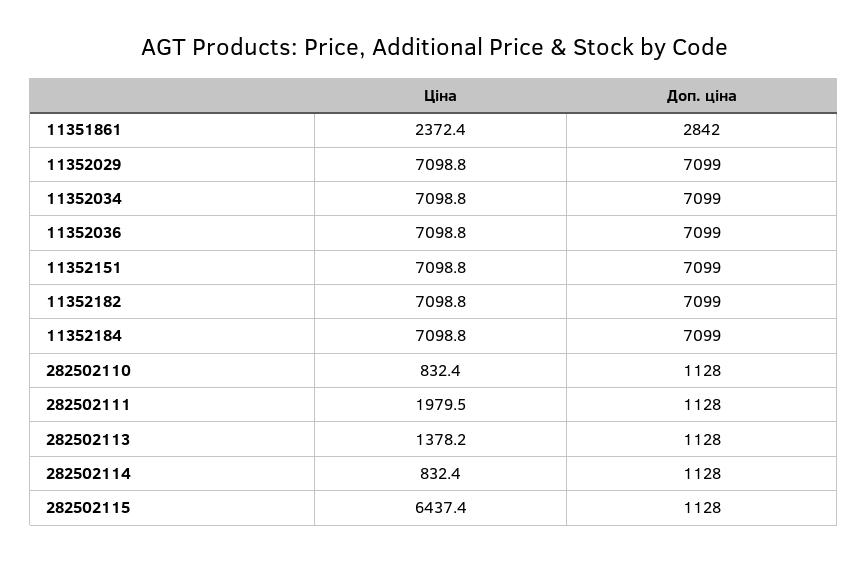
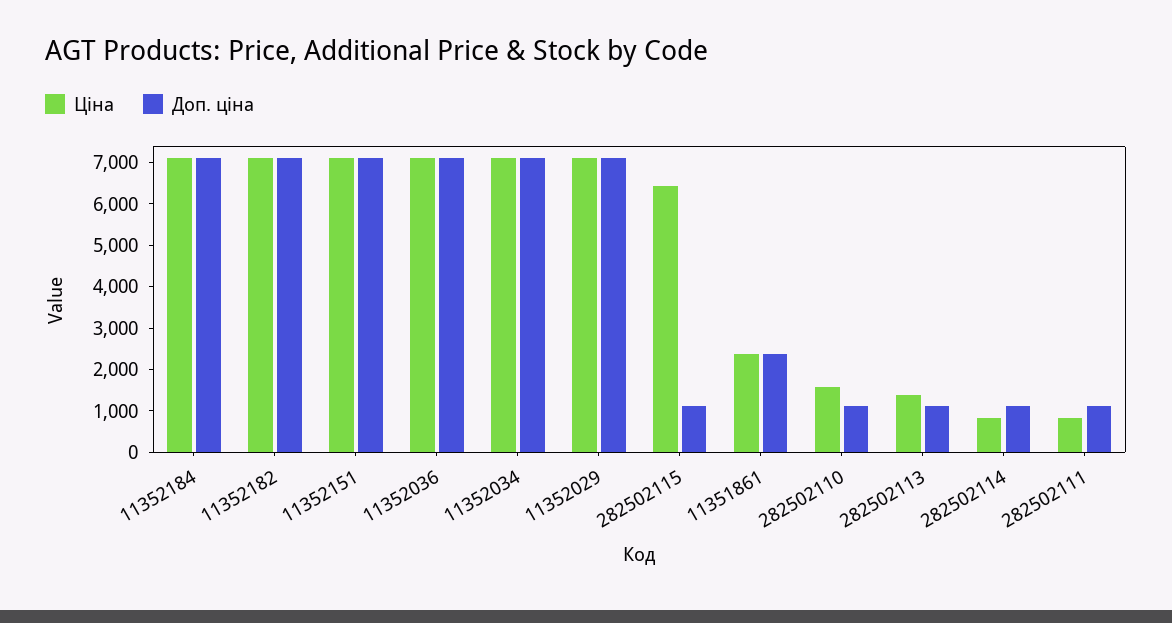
Доп. ціна, 11351861: 2842 -> 2400
Ціна, 282502110: 832.4 -> 1600
Ціна, 282502111: 1979.5 -> 800

